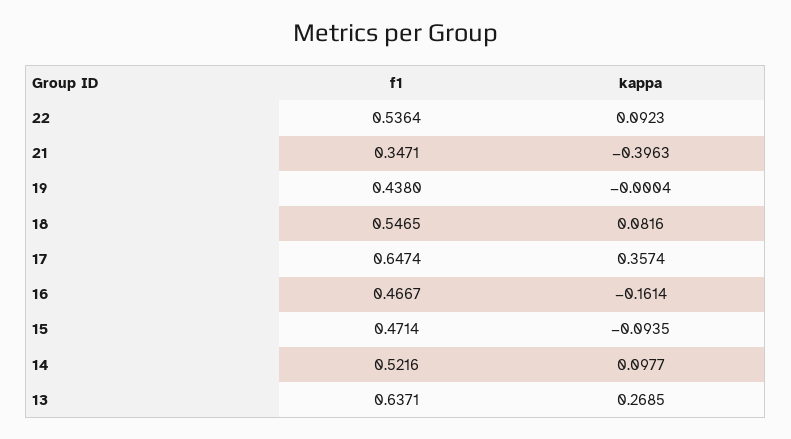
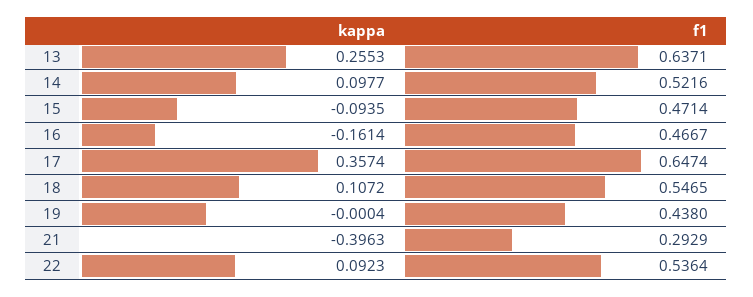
f1, 21: 0.3471 -> 0.2929
kappa, 18: 0.0816 -> 0.1072
kappa, 13: 0.2685 -> 0.2553

